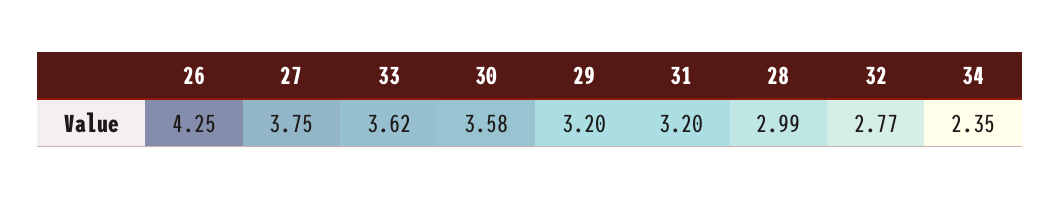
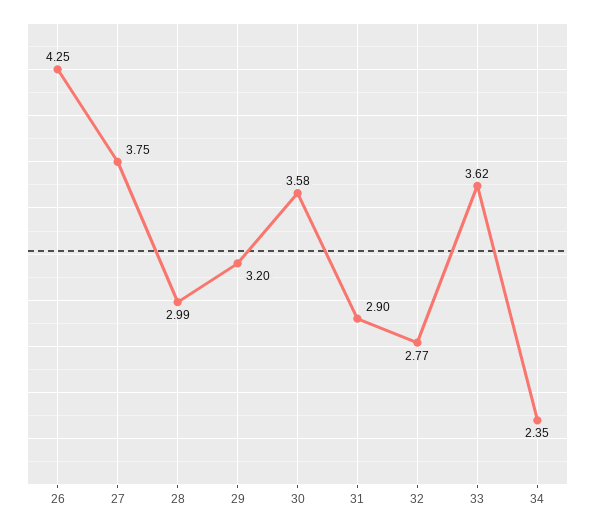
31: 3.2 -> 2.9

